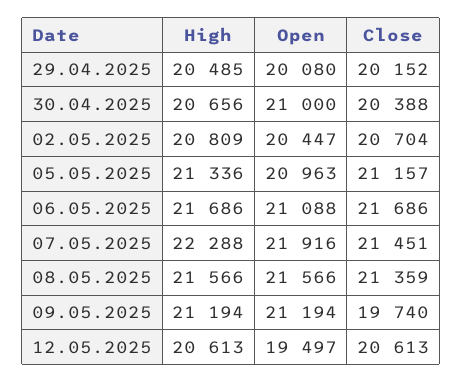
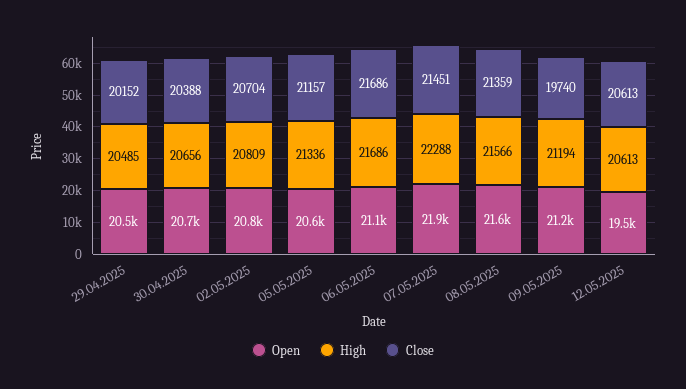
Open, 29.04.2025: 20080 -> 20500
Open, 30.04.2025: 21000 -> 20700
Open, 02.05.2025: 20447 -> 20800
Open, 05.05.2025: 20963 -> 20600

